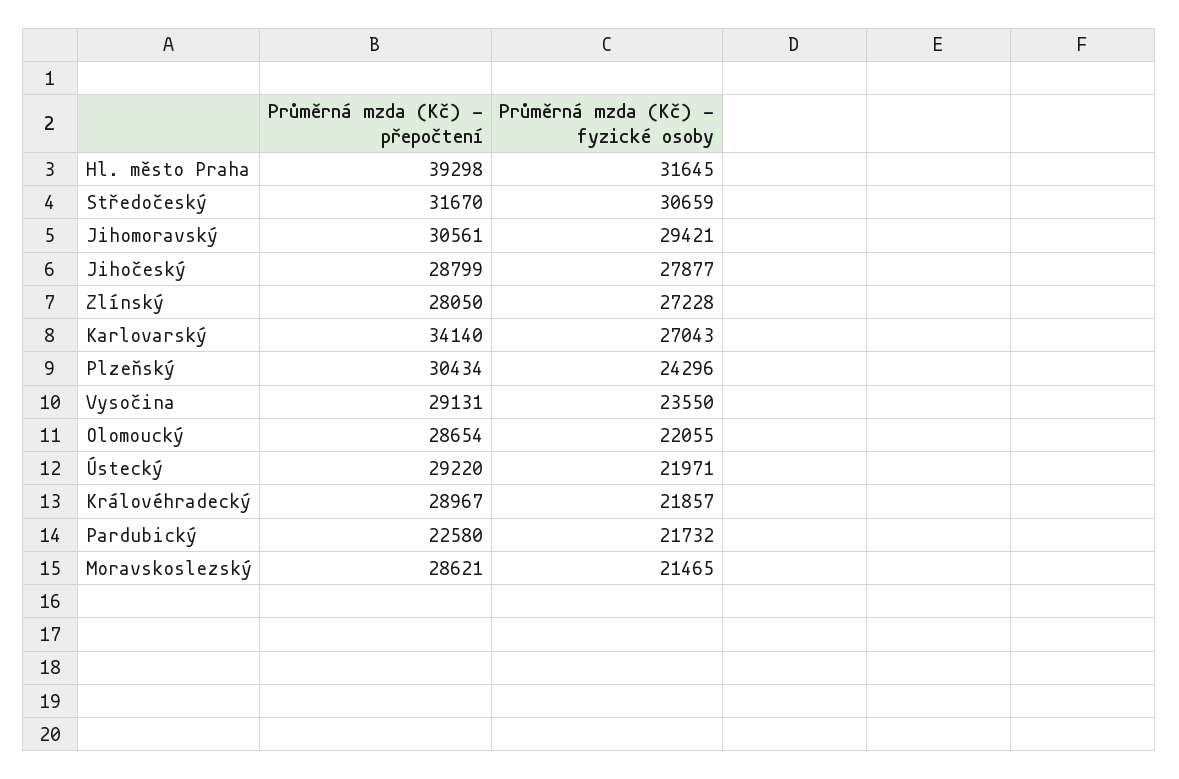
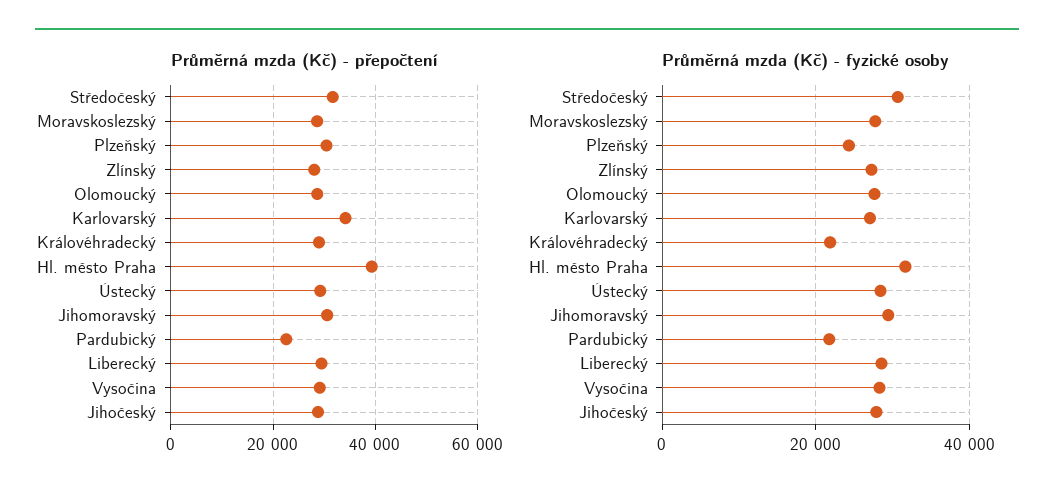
Průměrná mzda (Kč) - fyzické osoby, Vysočina: 23550 -> 28000
Průměrná mzda (Kč) - fyzické osoby, Olomoucký: 22055 -> 28000
Průměrná mzda (Kč) - fyzické osoby, Ústecký: 21971 -> 28000
Průměrná mzda (Kč) - fyzické osoby, Moravskoslezský: 21465 -> 28000
Průměrná mzda (Kč) - přepočtení, Liberecký: none -> 30000
Průměrná mzda (Kč) - fyzické osoby, Liberecký: none -> 28000

